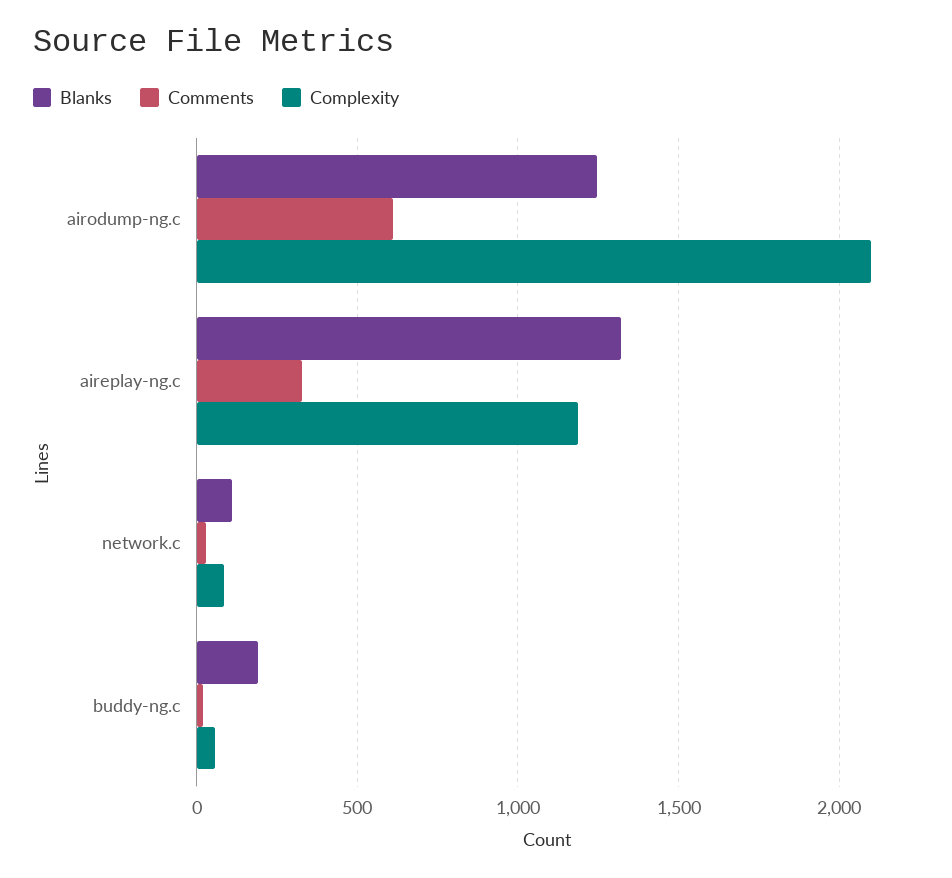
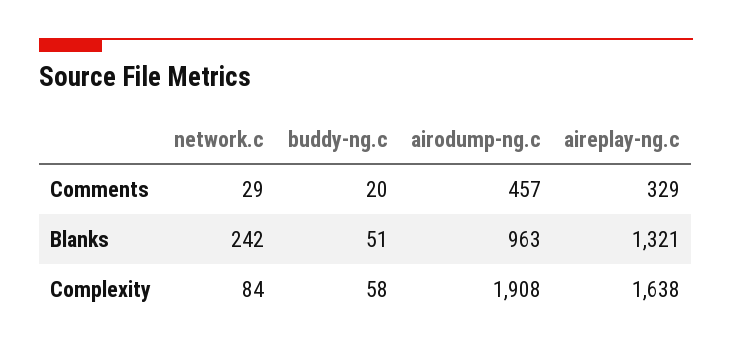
Blanks, airodump-ng.c: 1250 -> 963
Comments, airodump-ng.c: 600 -> 457
Complexity, airodump-ng.c: 2100 -> 1908
Complexity, aireplay-ng.c: 1200 -> 1638
Blanks, network.c: 100 -> 242
Blanks, buddy-ng.c: 200 -> 51

